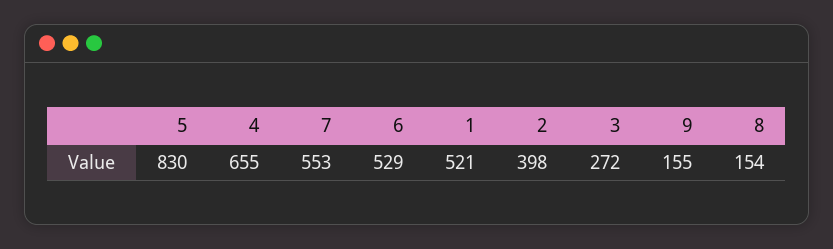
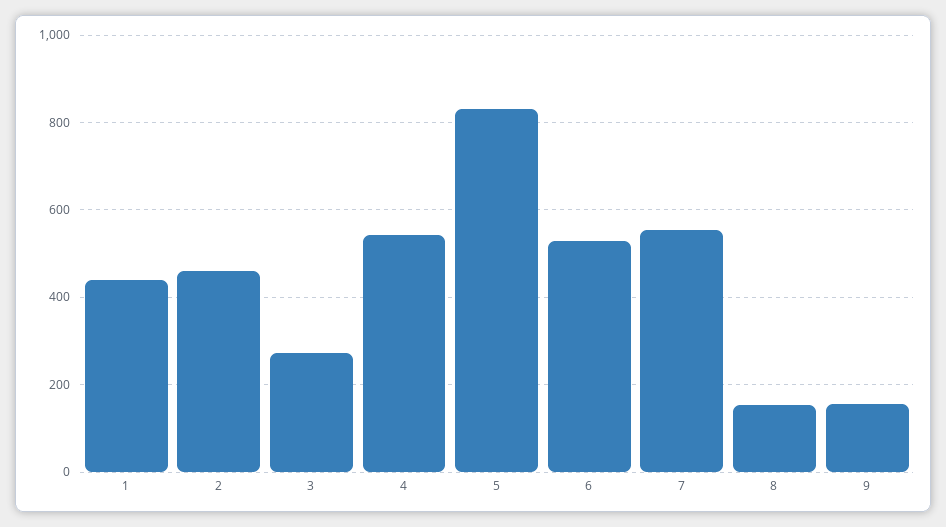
4: 655 -> 540
1: 521 -> 440
2: 398 -> 460

